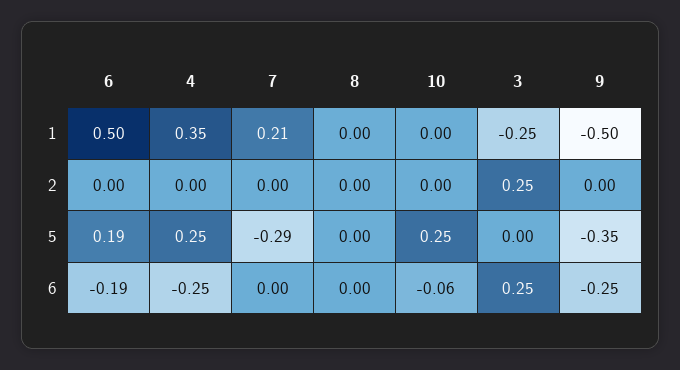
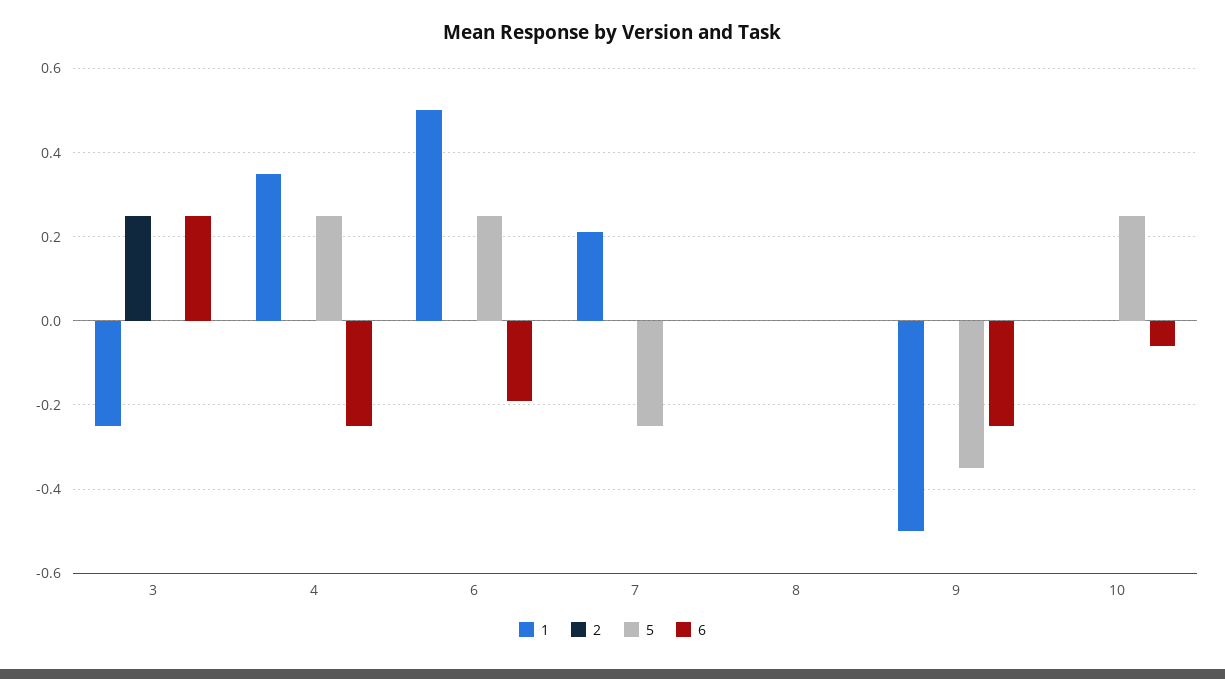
5, 6: 0.19 -> 0.25
5, 7: -0.29 -> -0.25

